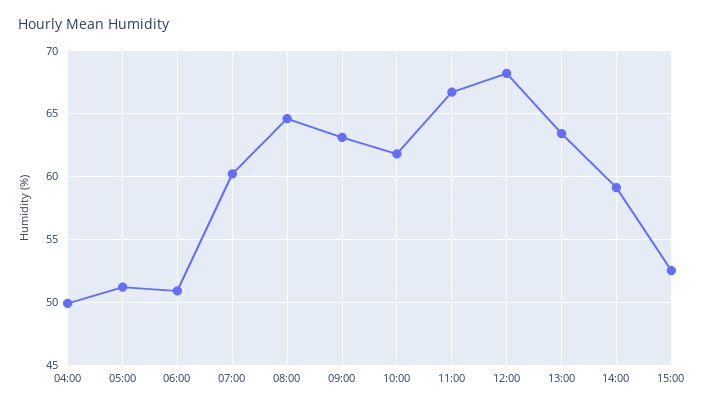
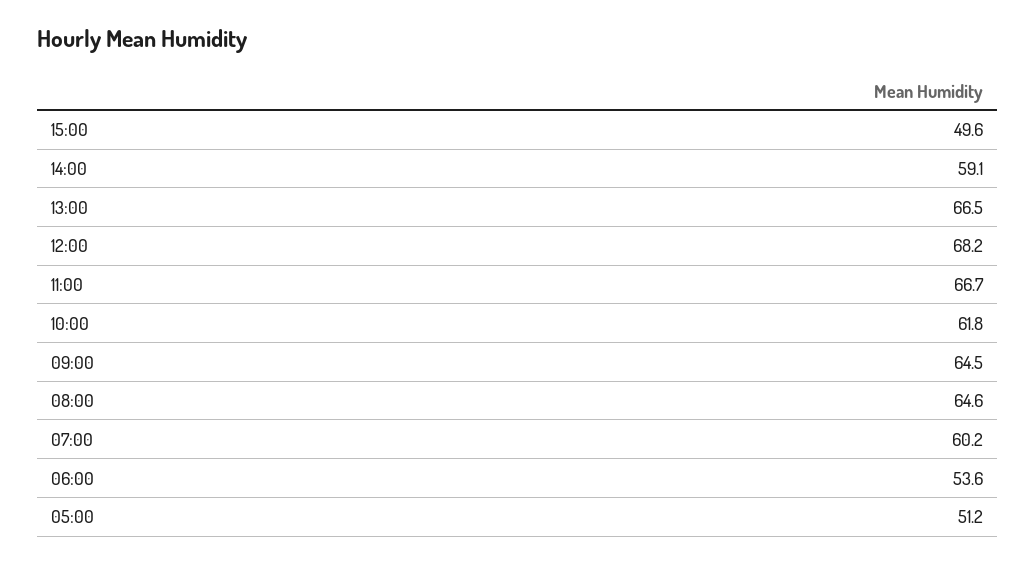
04:00: 50 -> none
06:00: 51 -> 53.6
09:00: 63 -> 64.5
13:00: 63.5 -> 66.5
15:00: 52.5 -> 49.6

